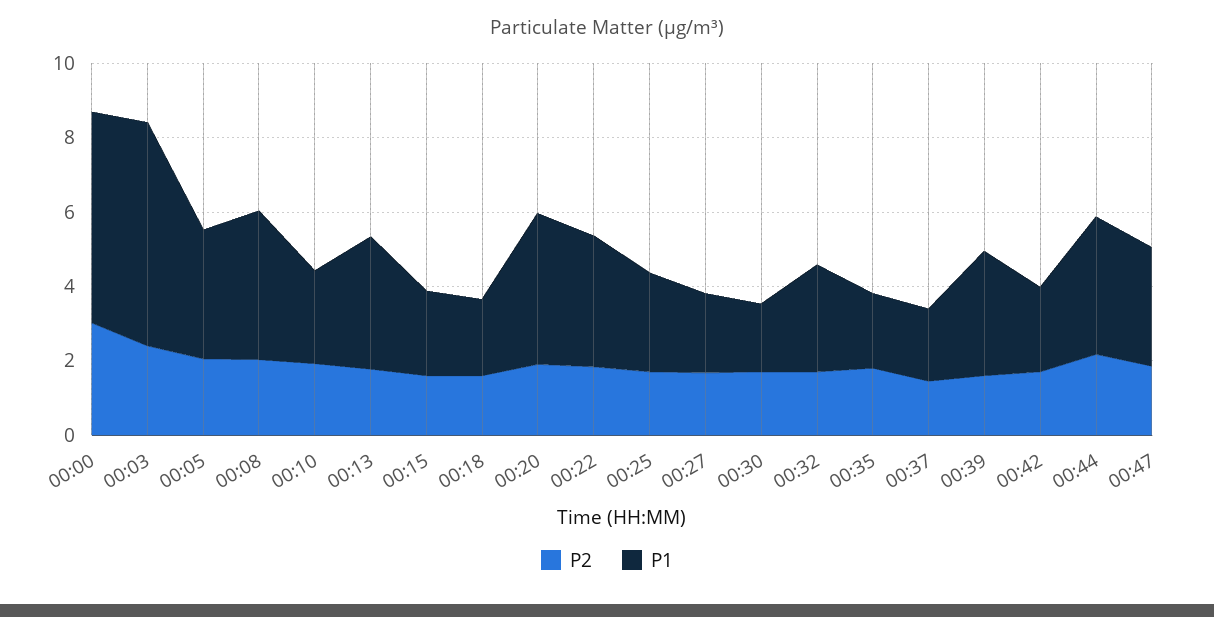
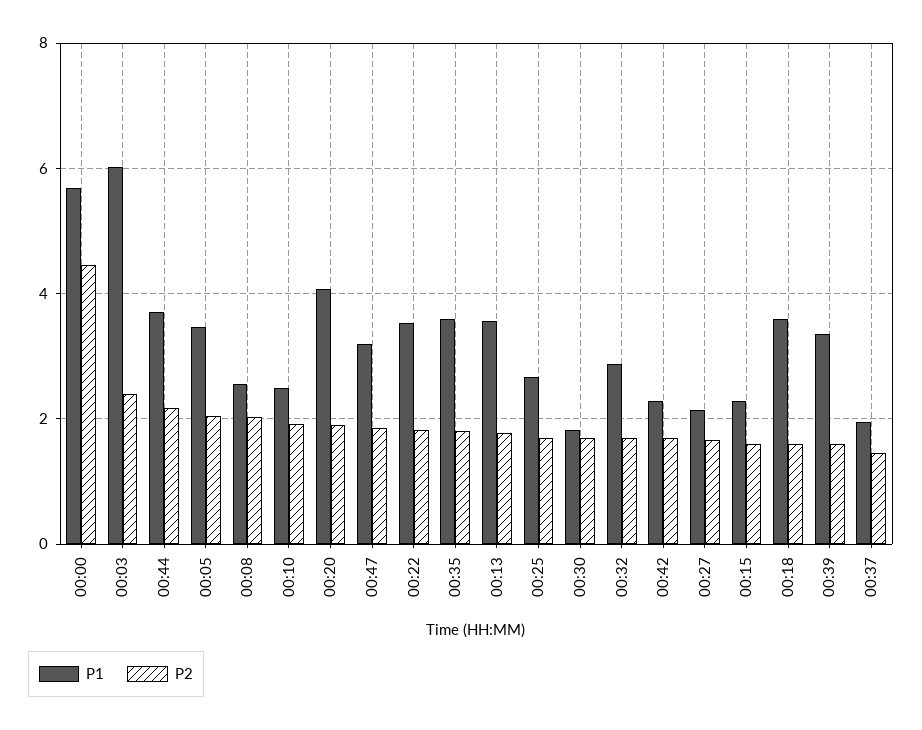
P2, 00:00: 3 -> 4.4
P1, 00:08: 4 -> 2.6
P1, 00:18: 2 -> 3.6
P1, 00:35: 2 -> 3.6

